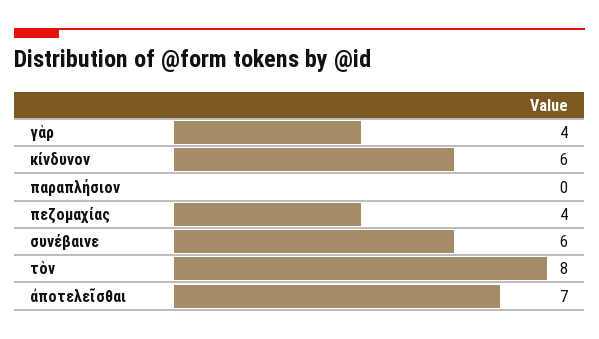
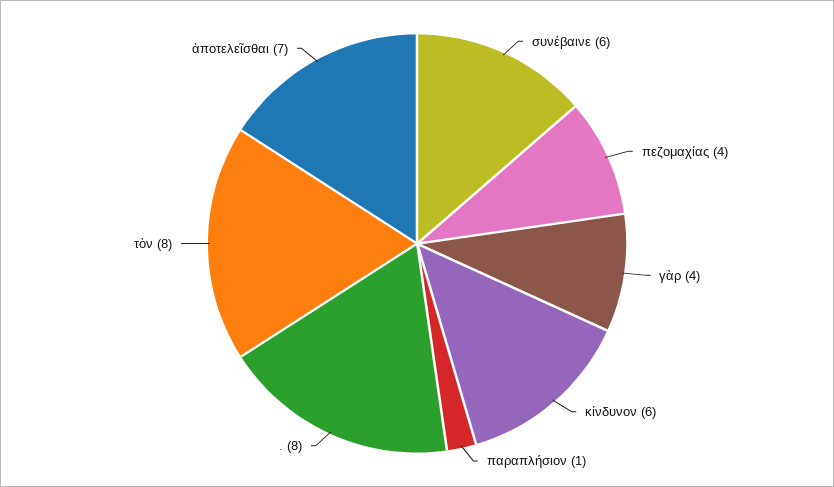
παραπλήσιον: 0 -> 1
.: none -> 8

